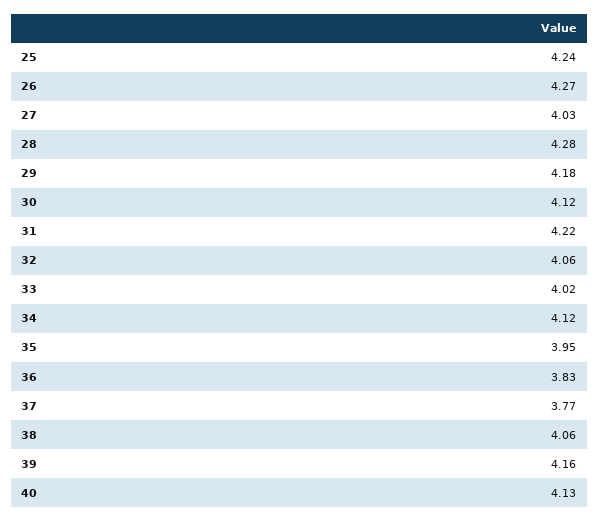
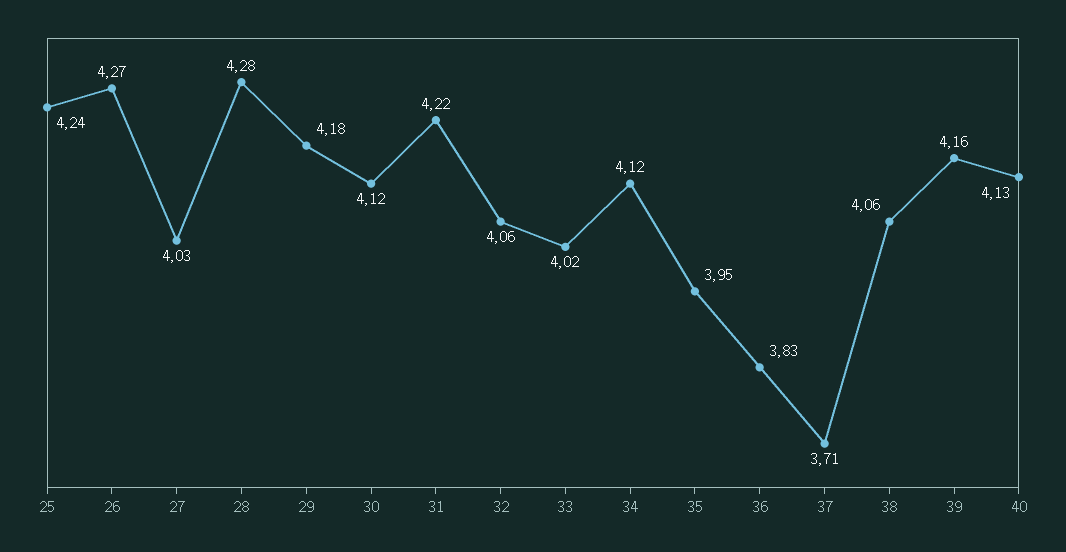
37: 3.77 -> 3.71

